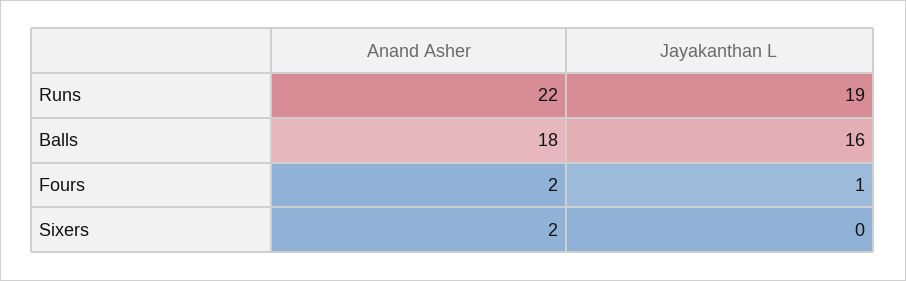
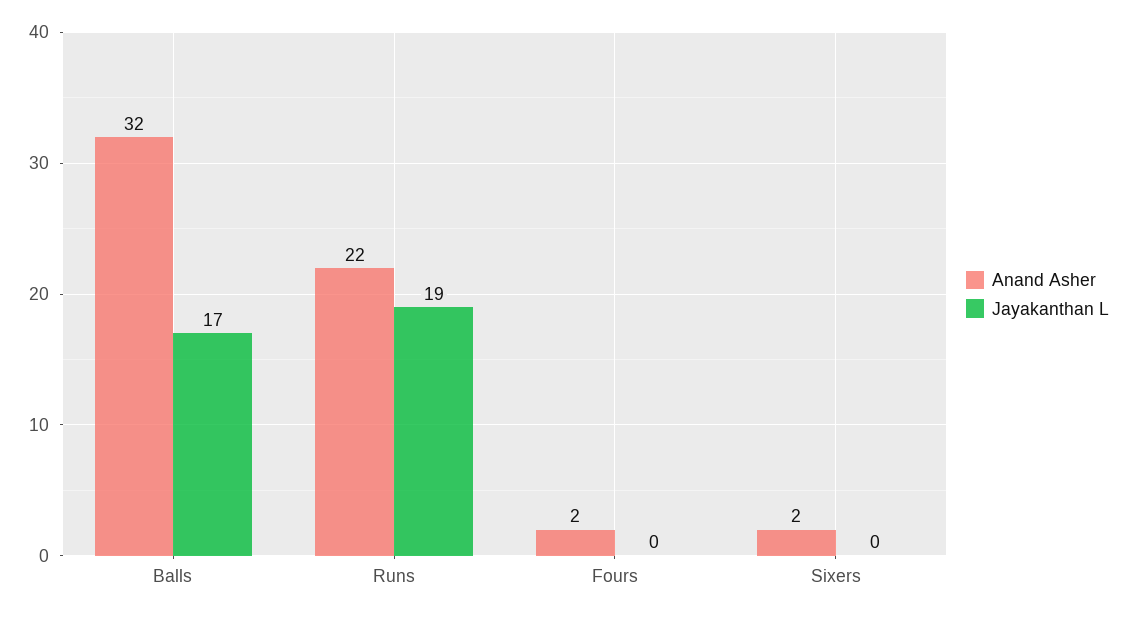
Anand Asher, Balls: 18 -> 32
Jayakanthan L, Balls: 16 -> 17
Jayakanthan L, Fours: 1 -> 0

